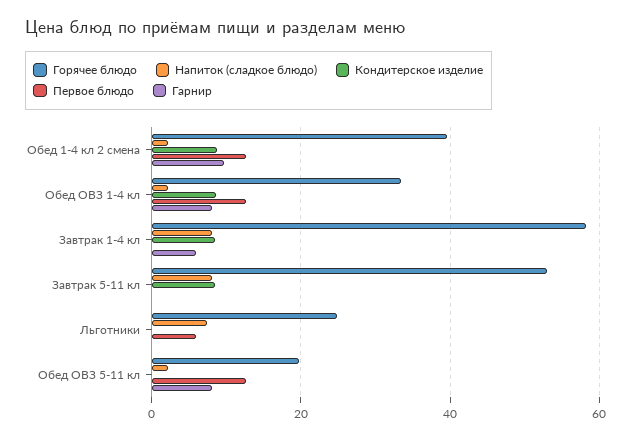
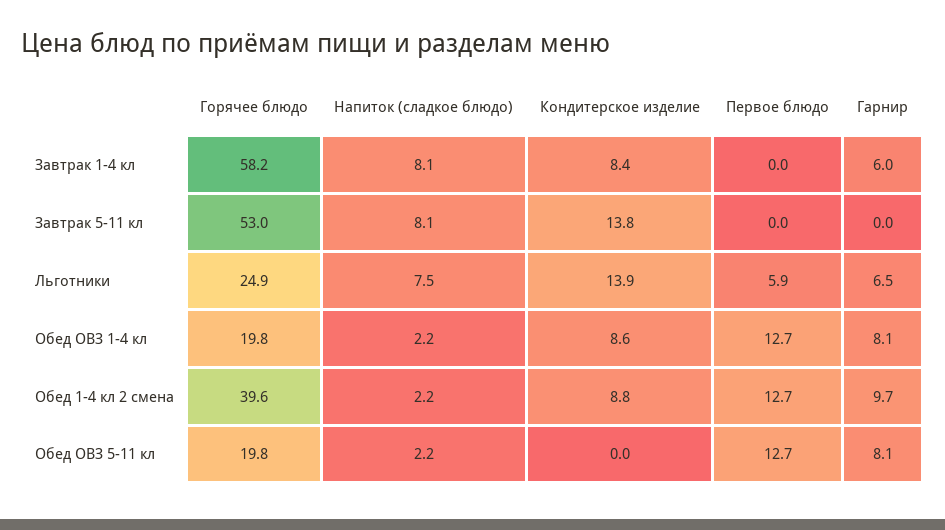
Горячее блюдо, Обед ОВЗ 1-4 кл: 34 -> 19.8
Кондитерское изделие, Завтрак 5-11 кл: 8 -> 13.8
Кондитерское изделие, Льготники: 0 -> 13.9
Гарнир, Льготники: 0 -> 6.5

